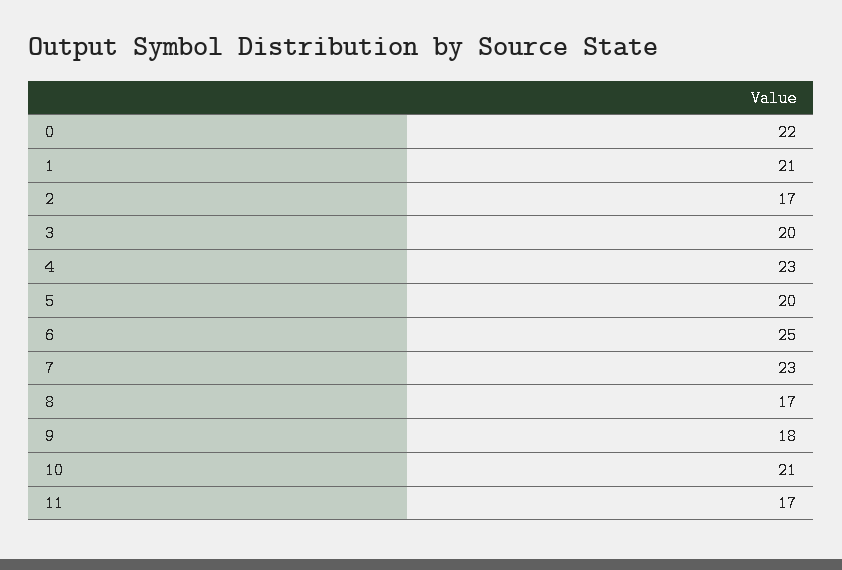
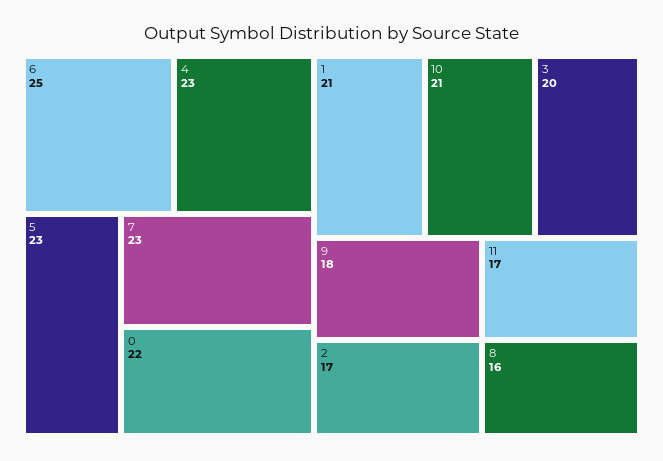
5: 20 -> 23
8: 17 -> 16

